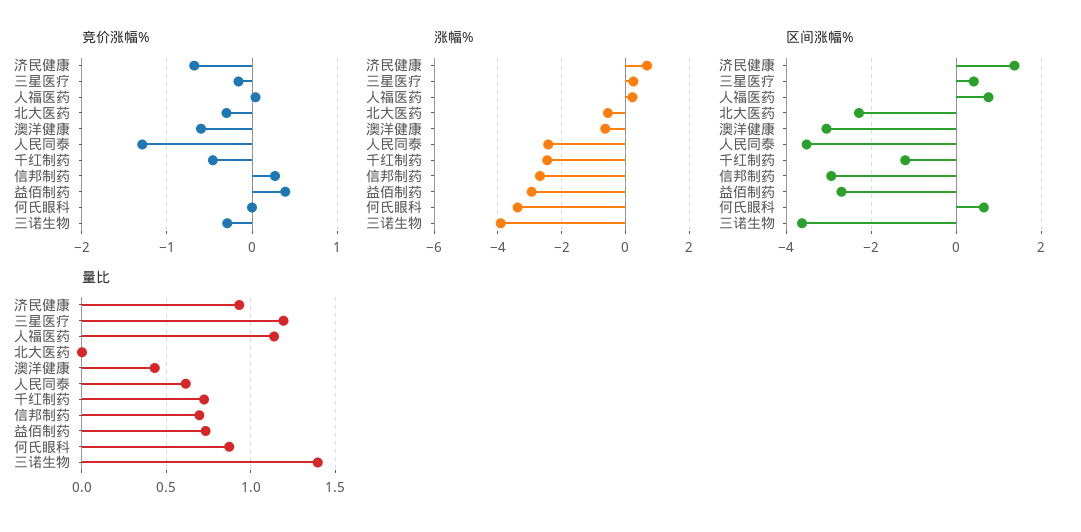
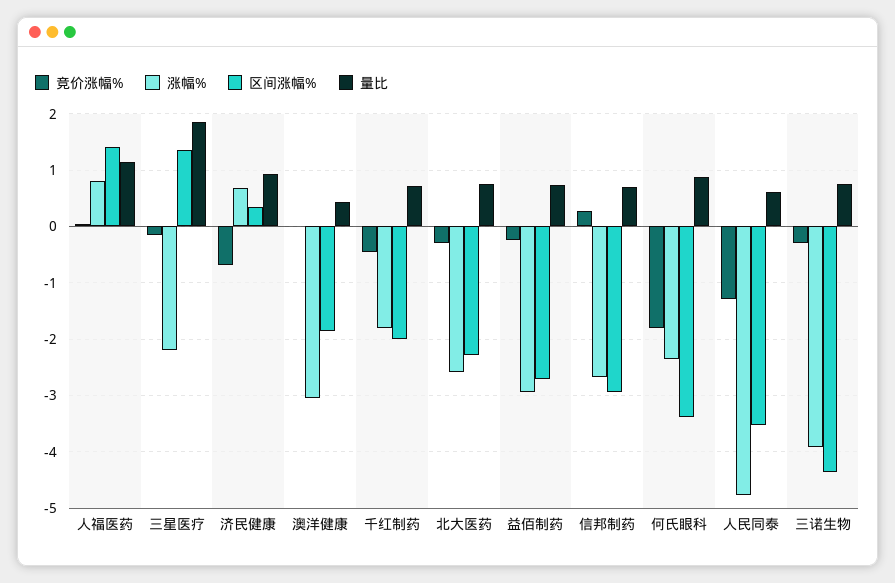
竞价涨幅%, 澳洋健康: -0.6 -> 0
竞价涨幅%, 益佰制药: 0.4 -> -0.2
竞价涨幅%, 何氏眼科: 0 -> -1.8
涨幅%, 三星医疗: 0.2 -> -2.2
涨幅%, 人福医药: 0.2 -> 0.8
涨幅%, 北大医药: -0.6 -> -2.6
涨幅%, 澳洋健康: -0.6 -> -3
涨幅%, 人民同泰: -2.4 -> -4.8
涨幅%, 千红制药: -2.4 -> -1.8
涨幅%, 何氏眼科: -3.4 -> -2.4
区间涨幅%, 济民健康: 1.4 -> 0.4
区间涨幅%, 三星医疗: 0.4 -> 1.4
区间涨幅%, 人福医药: 0.8 -> 1.4
区间涨幅%, 澳洋健康: -3 -> -1.8
区间涨幅%, 千红制药: -1.2 -> -2
区间涨幅%, 何氏眼科: 0.6 -> -3.4
区间涨幅%, 三诺生物: -3.6 -> -4.4
量比, 三星医疗: 1.2 -> 1.8
量比, 北大医药: 0 -> 0.8
量比, 三诺生物: 1.4 -> 0.8

